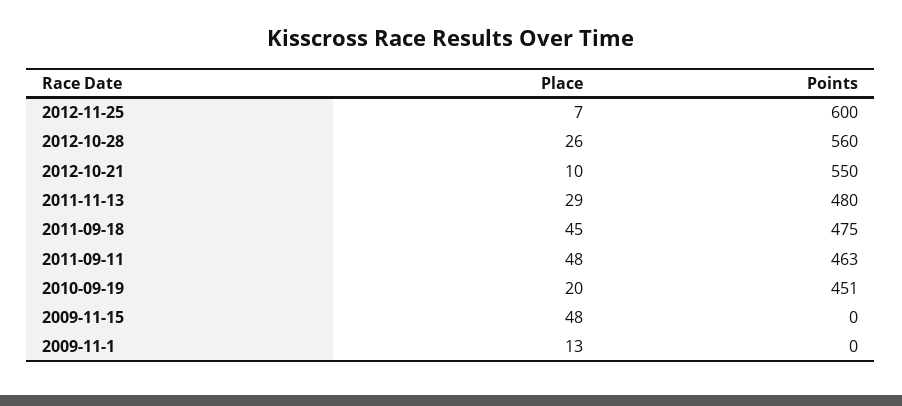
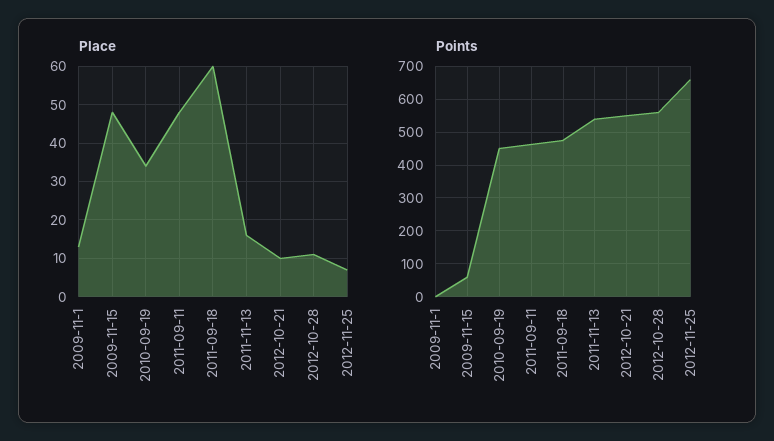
Points, 2012-11-25: 600 -> 660
Place, 2012-10-28: 26 -> 10
Place, 2011-11-13: 29 -> 15
Points, 2011-11-13: 480 -> 540
Place, 2011-09-18: 45 -> 60
Place, 2010-09-19: 20 -> 35
Points, 2009-11-15: 0 -> 60

